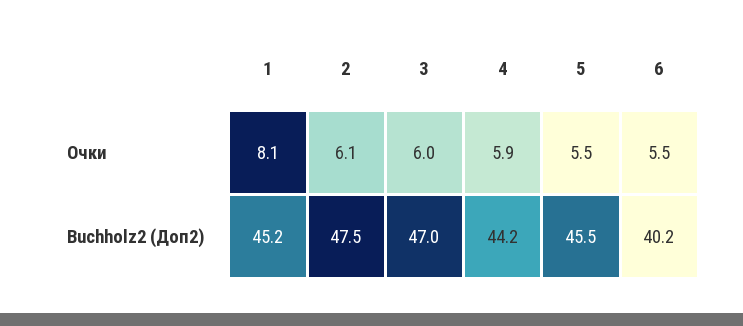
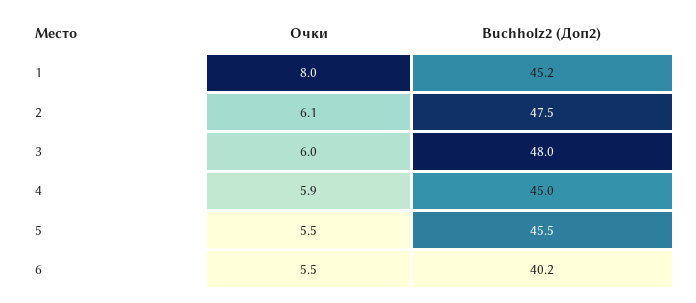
1, Очки: 8.1 -> 8
3, Buchholz2 (Доп2): 47 -> 48
4, Buchholz2 (Доп2): 44.2 -> 45

